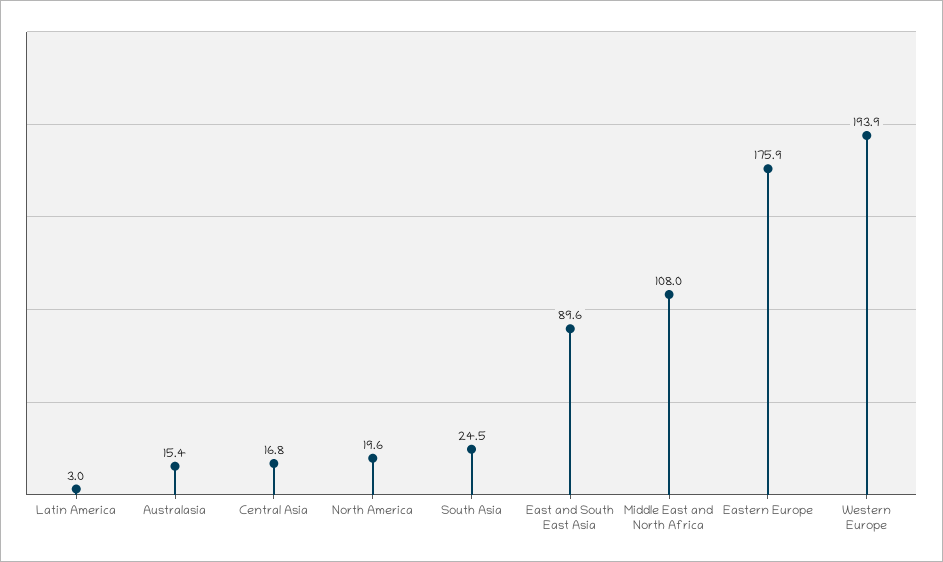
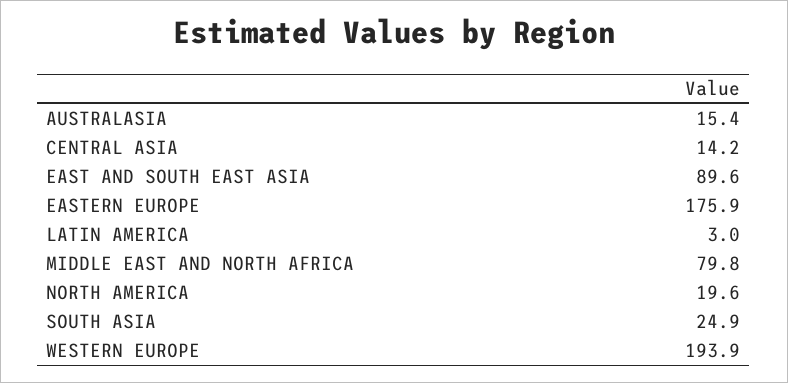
Central Asia: 16.8 -> 14.2
South Asia: 24.5 -> 24.9
Middle East and North Africa: 108 -> 79.8

